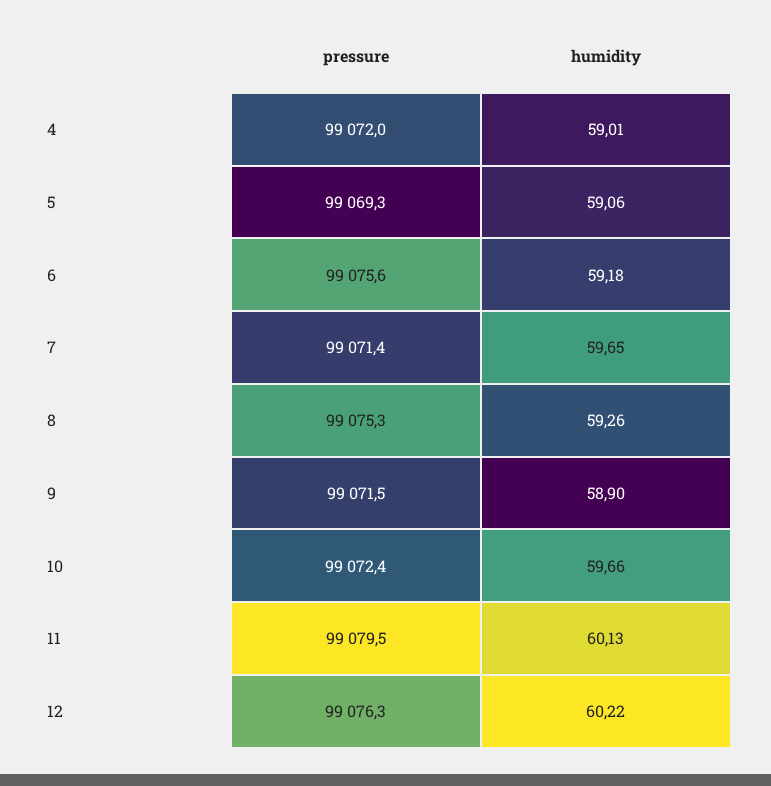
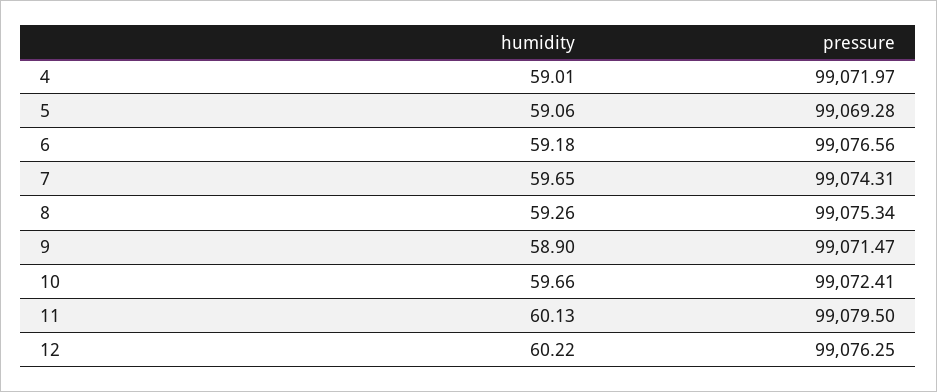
pressure, 6: 99075.6 -> 99076.56
pressure, 7: 99071.4 -> 99074.31

